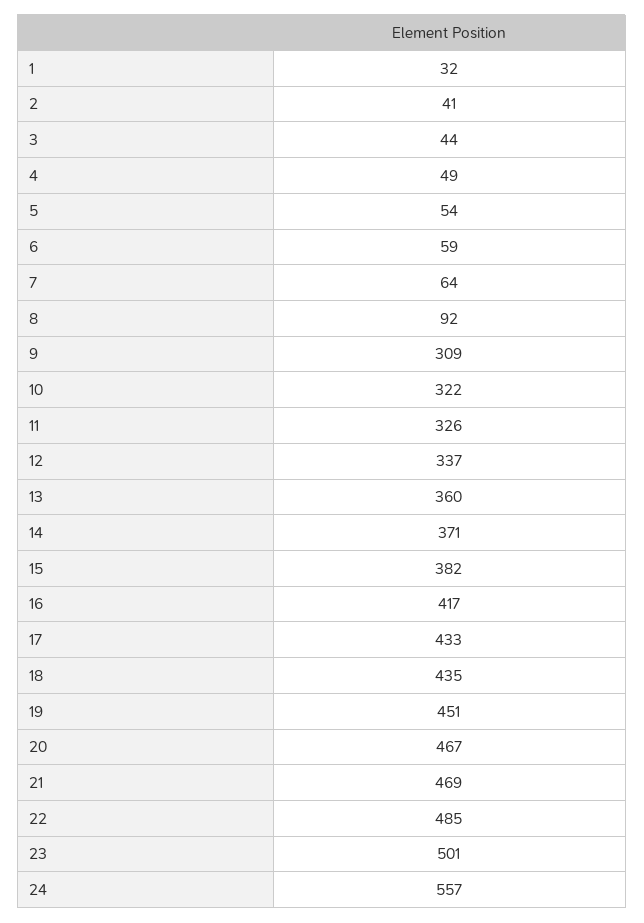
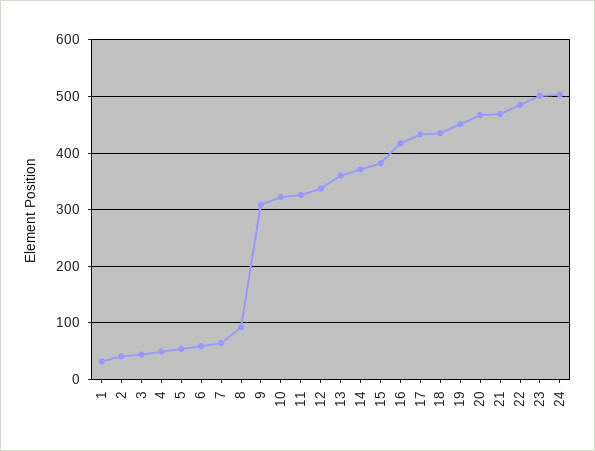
24: 557 -> 500

